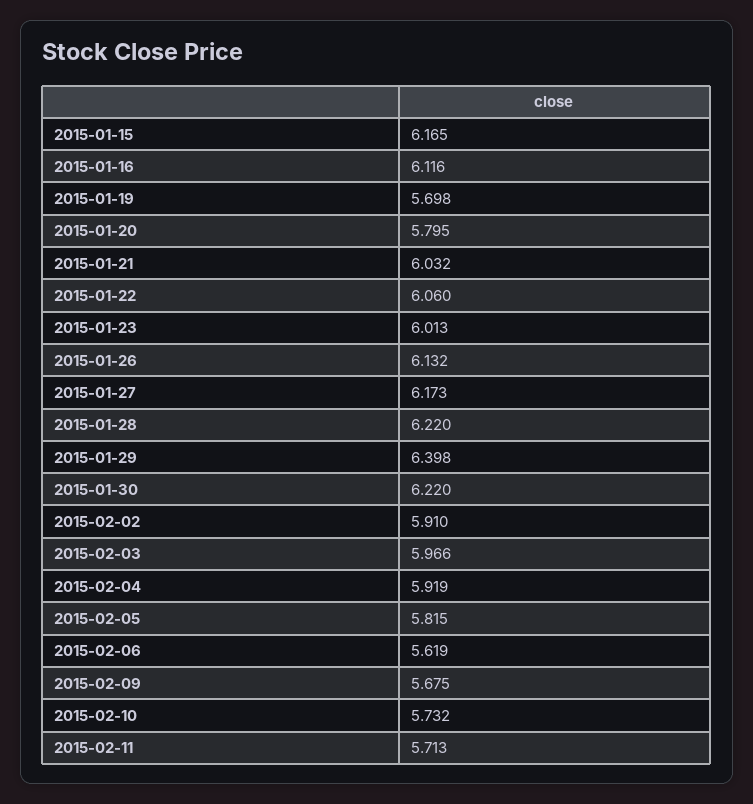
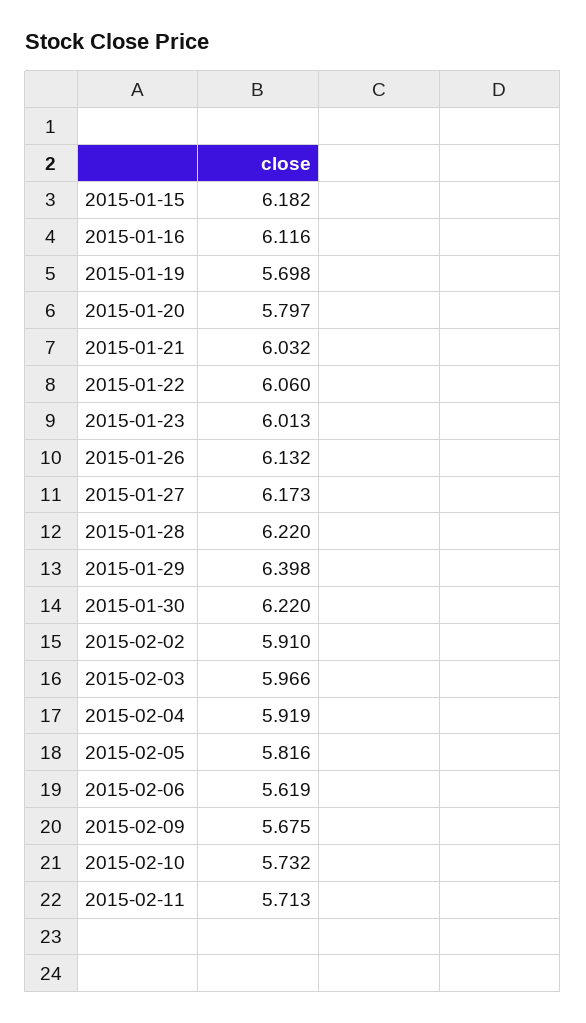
2015-01-15: 6.165 -> 6.182
2015-01-20: 5.795 -> 5.797
2015-02-05: 5.815 -> 5.816

